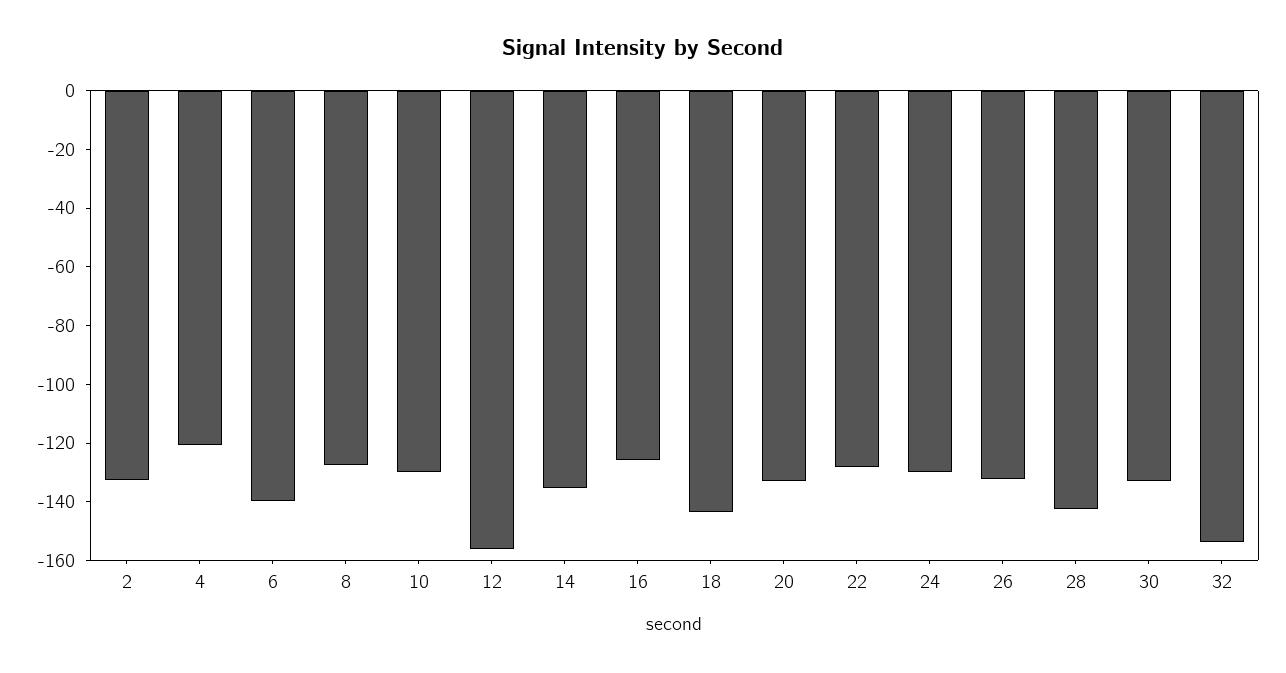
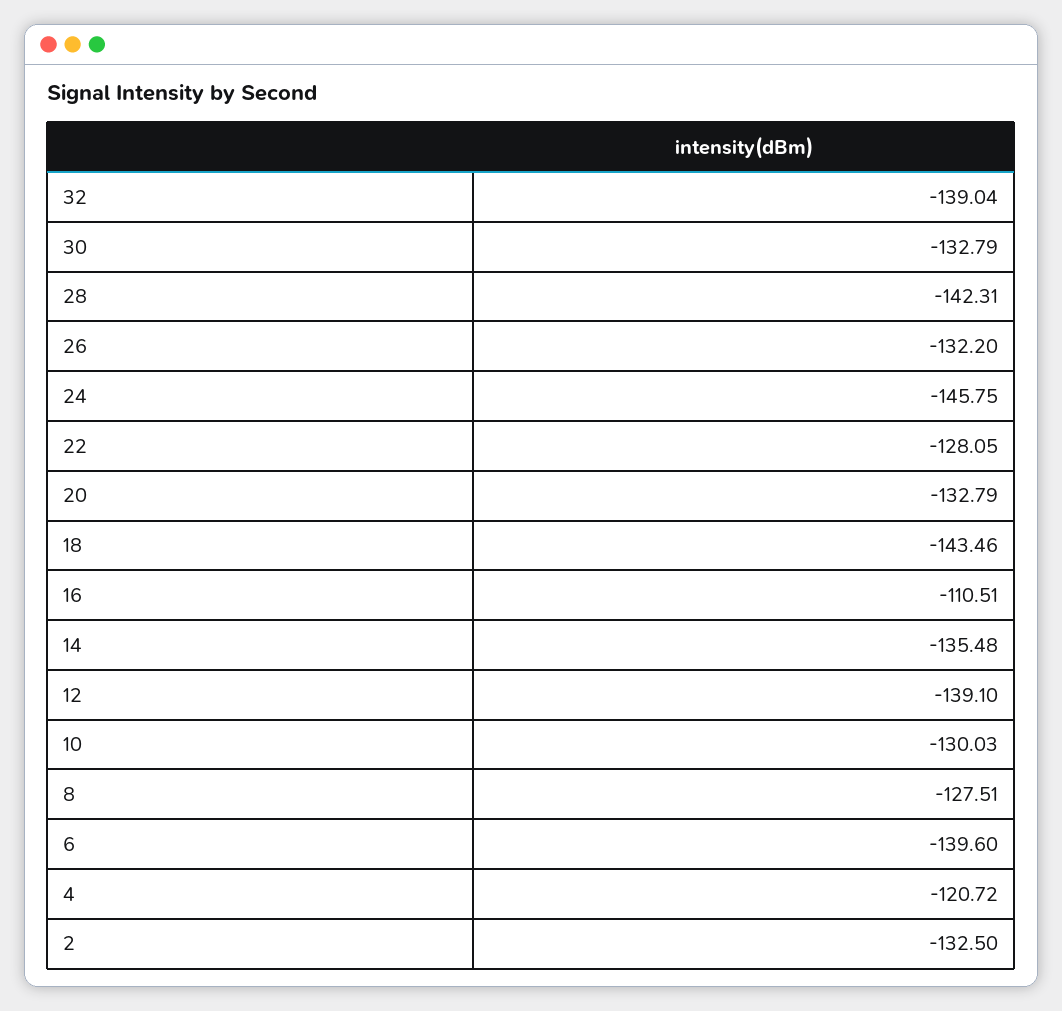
12: -155 -> -139.1
16: -125 -> -110.51
24: -130 -> -145.75
32: -155 -> -139.04

